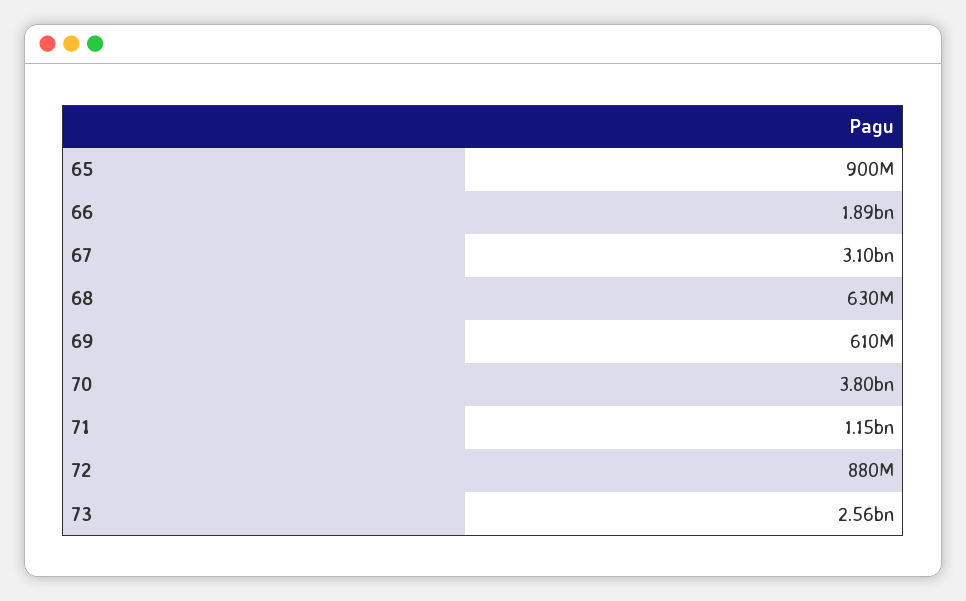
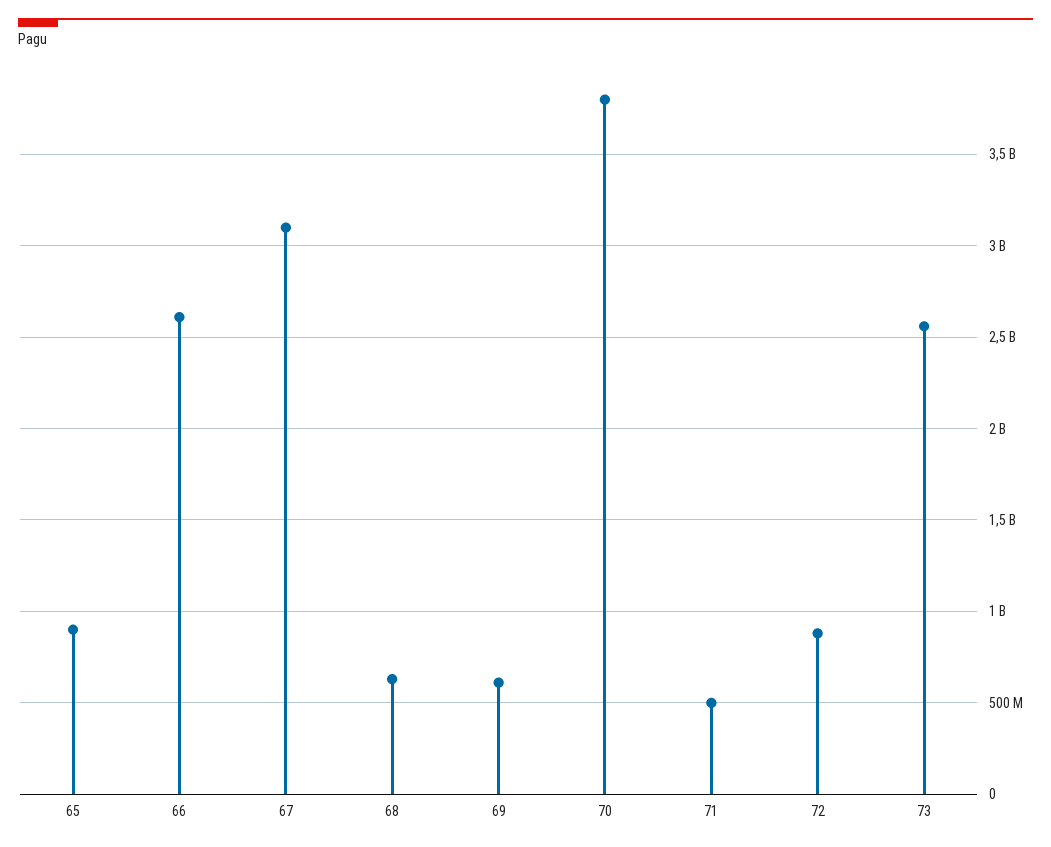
66: 1890000000 -> 2600000000
71: 1150000000 -> 500000000

